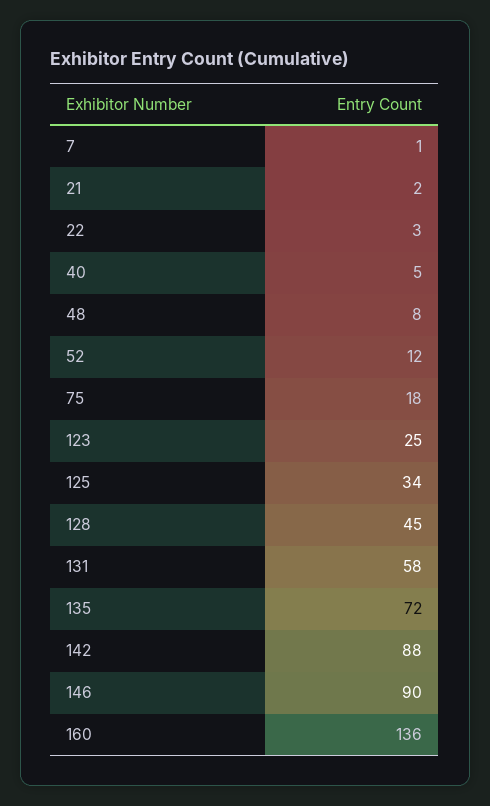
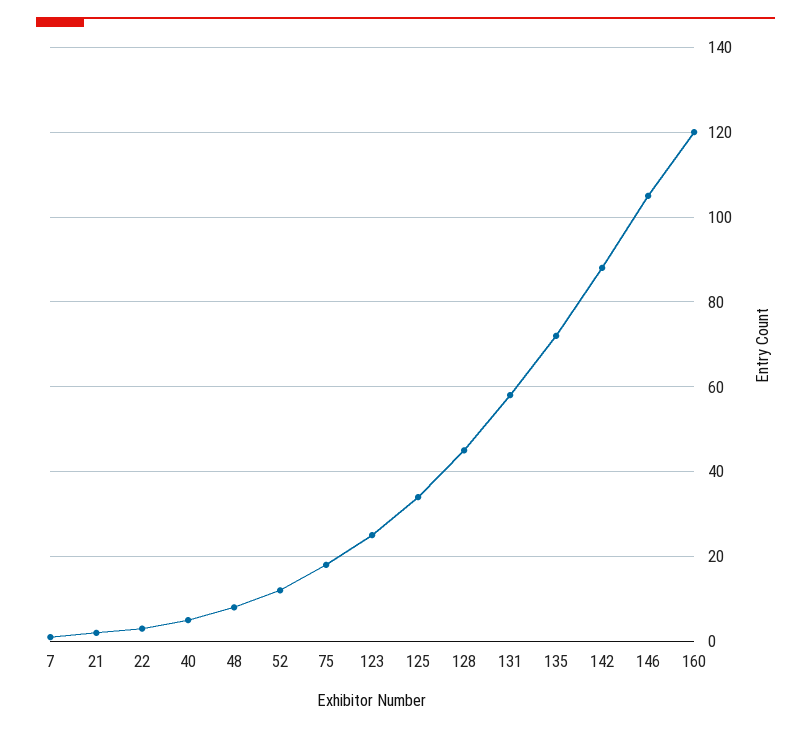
146: 90 -> 105
160: 136 -> 120

